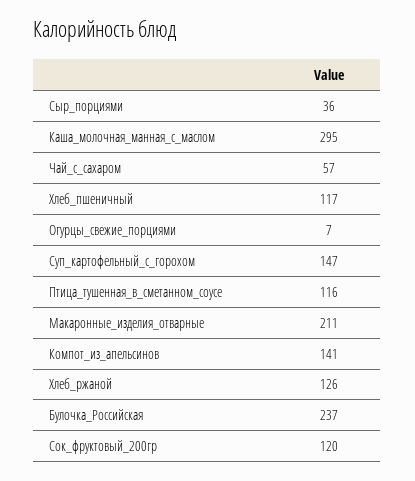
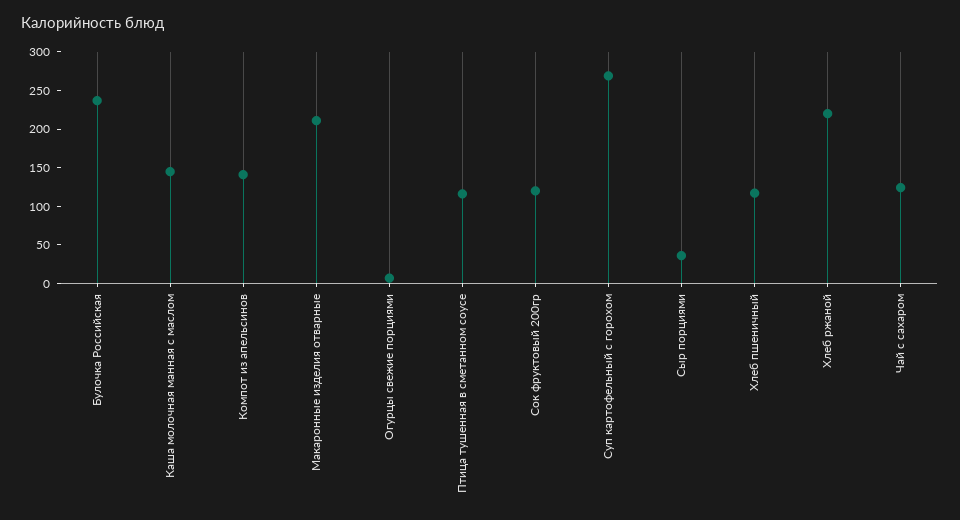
Каша_молочная_манная_с_маслом: 295 -> 150
Чай_с_сахаром: 57 -> 125
Суп_картофельный_с_горохом: 147 -> 275
Хлеб_ржаной: 126 -> 225

